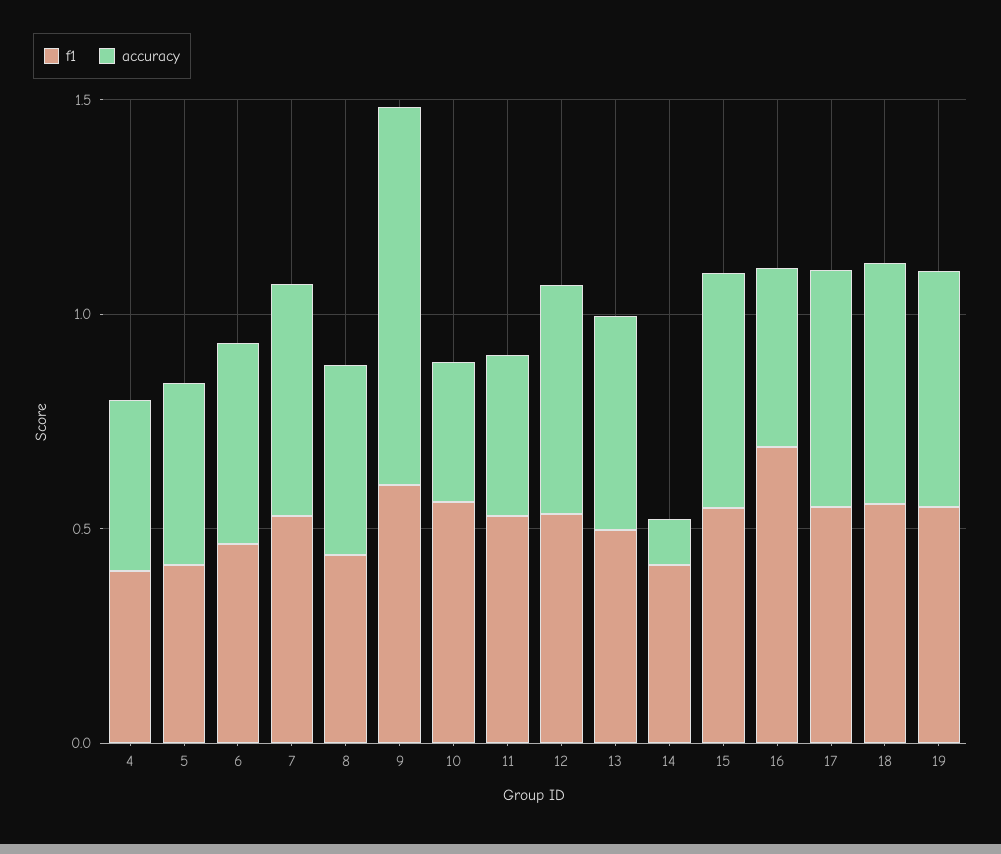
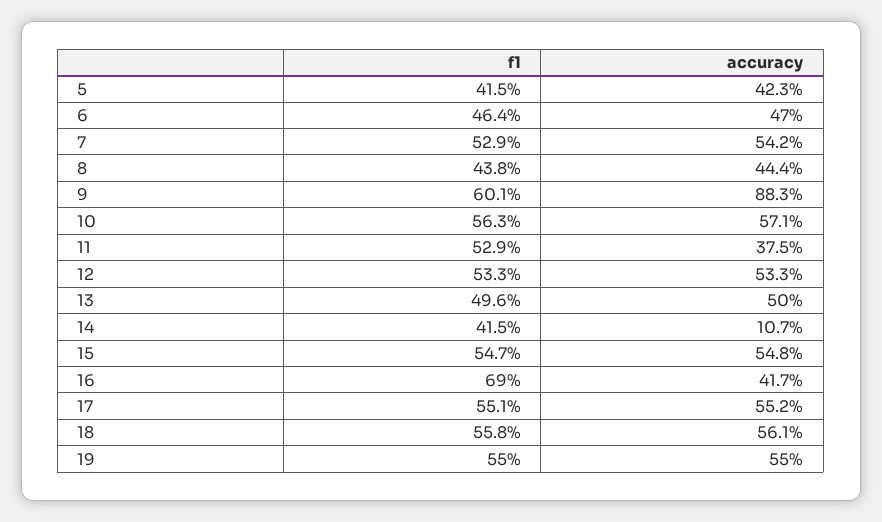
f1, 4: 0.4 -> none
accuracy, 4: 0.4 -> none
accuracy, 10: 0.3 -> 0.571

